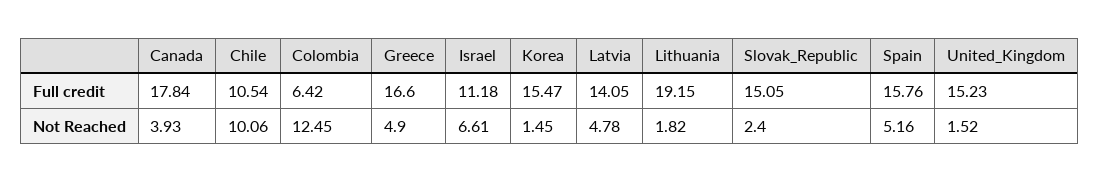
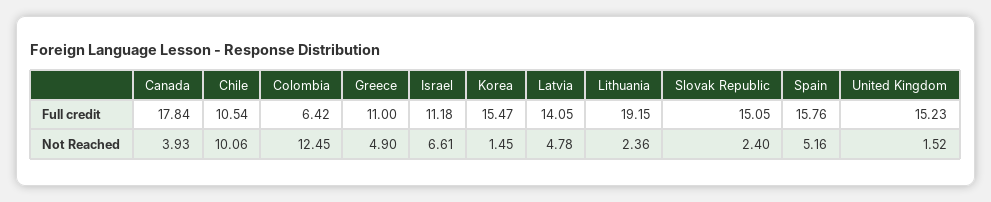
Greece, Full credit: 16.6 -> 11
Lithuania, Not Reached: 1.82 -> 2.36

